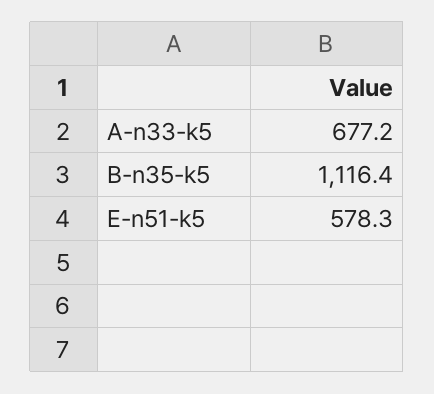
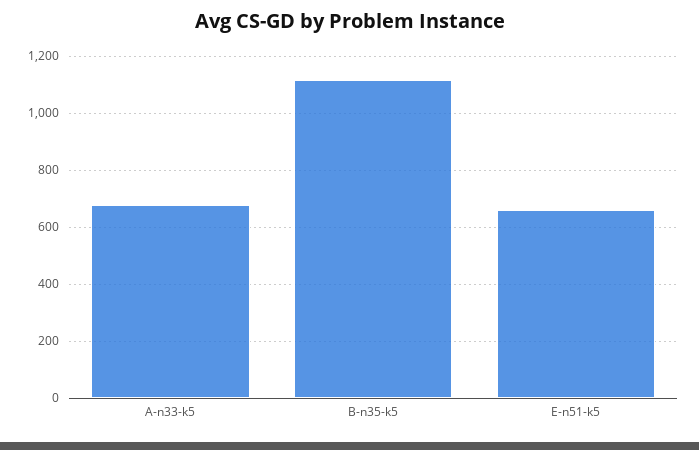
E-n51-k5: 578.3 -> 650

